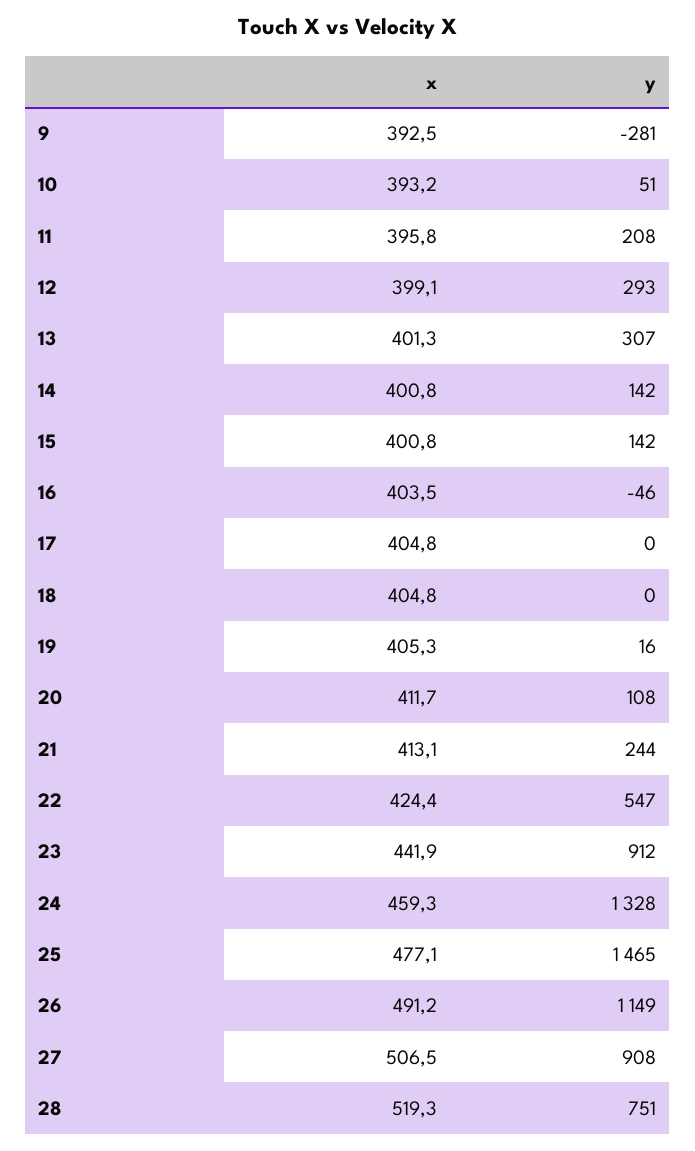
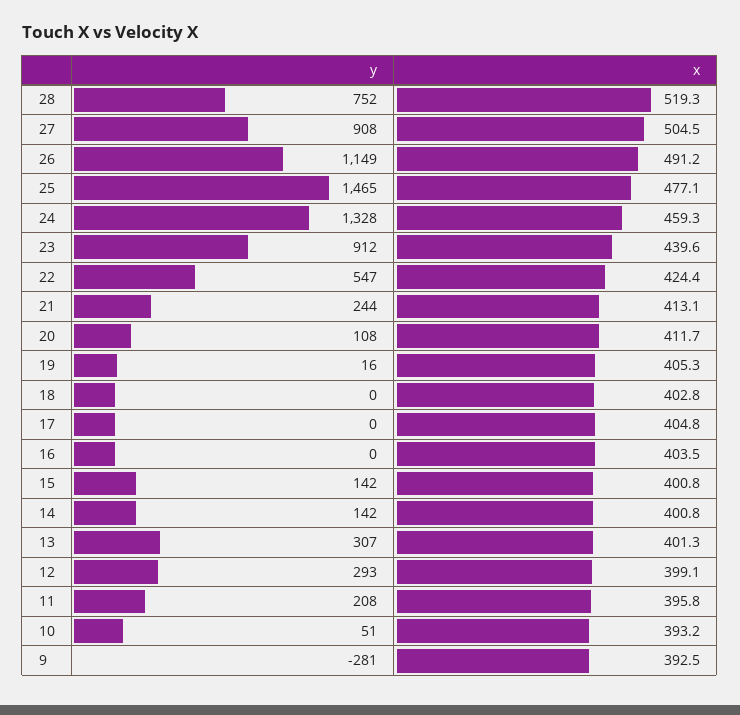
y, 16: -46 -> 0
x, 18: 404.8 -> 402.8
x, 23: 441.9 -> 439.6
x, 27: 506.5 -> 504.5
y, 28: 751 -> 752

